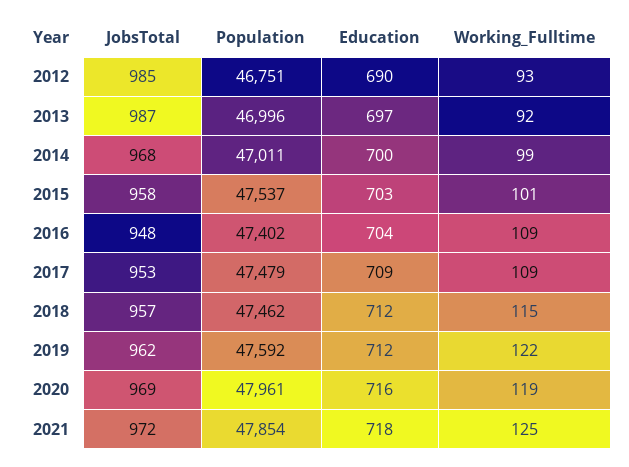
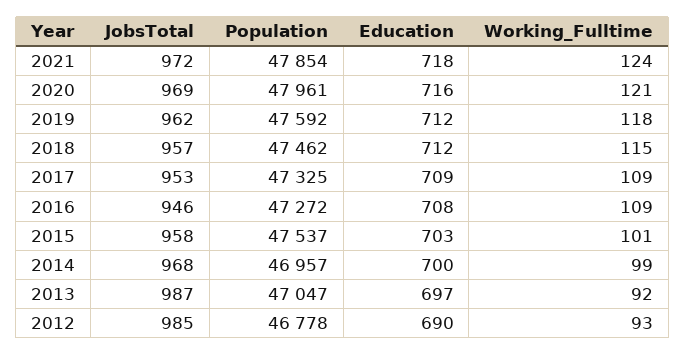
Population, 2012: 46751 -> 46778
Population, 2013: 46996 -> 47047
Population, 2014: 47011 -> 46957
JobsTotal, 2016: 948 -> 946
Population, 2016: 47402 -> 47272
Education, 2016: 704 -> 708
Population, 2017: 47479 -> 47325
Working_Fulltime, 2019: 122 -> 118
Working_Fulltime, 2020: 119 -> 121
Working_Fulltime, 2021: 125 -> 124

